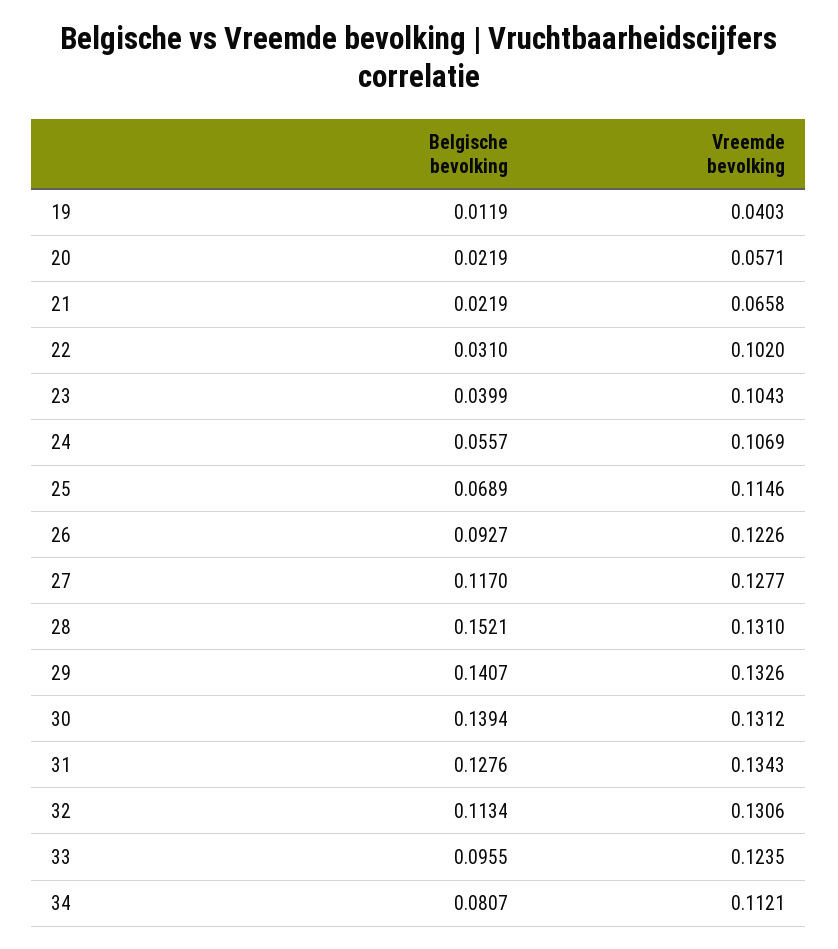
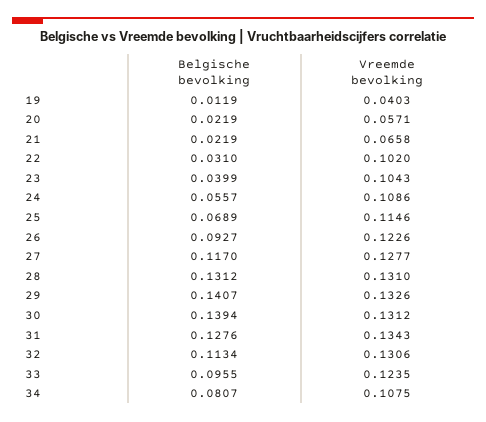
Vreemde bevolking, 24: 0.1069 -> 0.1086
Belgische bevolking, 28: 0.1521 -> 0.1312
Vreemde bevolking, 34: 0.1121 -> 0.1075

